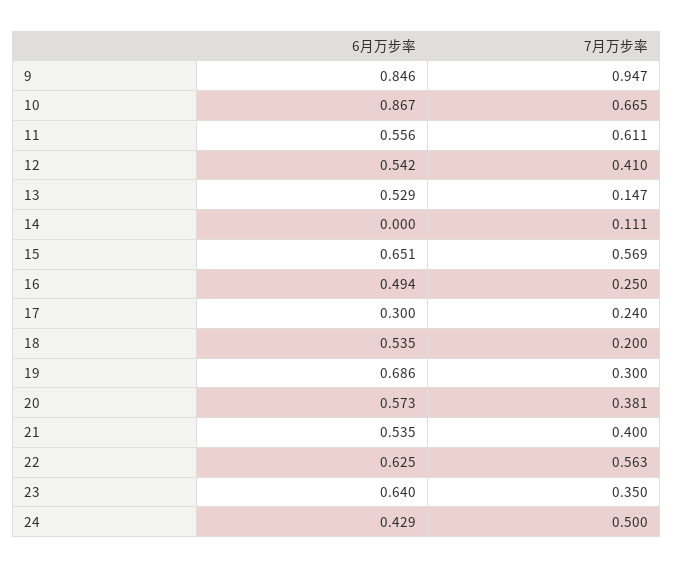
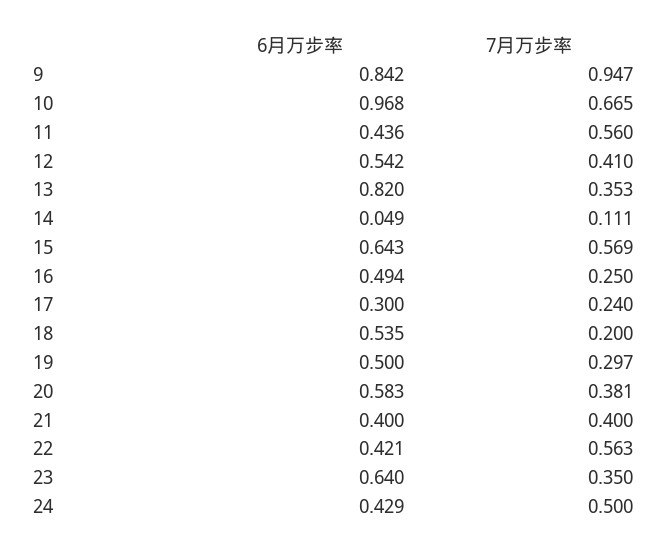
6月万步率, 9: 0.846 -> 0.842
6月万步率, 10: 0.867 -> 0.968
6月万步率, 11: 0.556 -> 0.436
7月万步率, 11: 0.611 -> 0.56
6月万步率, 13: 0.529 -> 0.82
7月万步率, 13: 0.147 -> 0.353
6月万步率, 14: 0 -> 0.049
6月万步率, 15: 0.651 -> 0.643
6月万步率, 19: 0.686 -> 0.5
7月万步率, 19: 0.3 -> 0.297
6月万步率, 20: 0.573 -> 0.583
6月万步率, 21: 0.535 -> 0.4
6月万步率, 22: 0.625 -> 0.421

